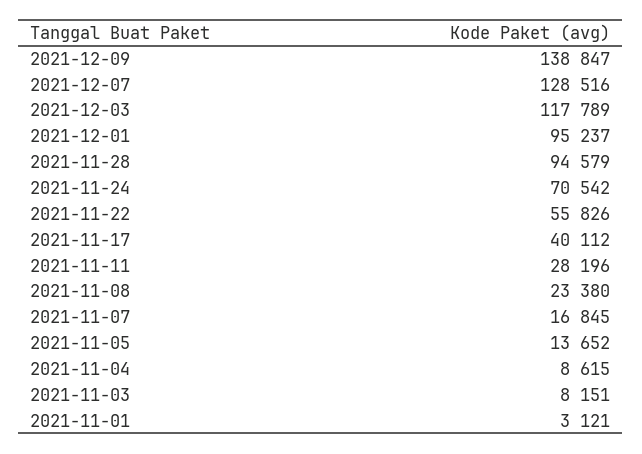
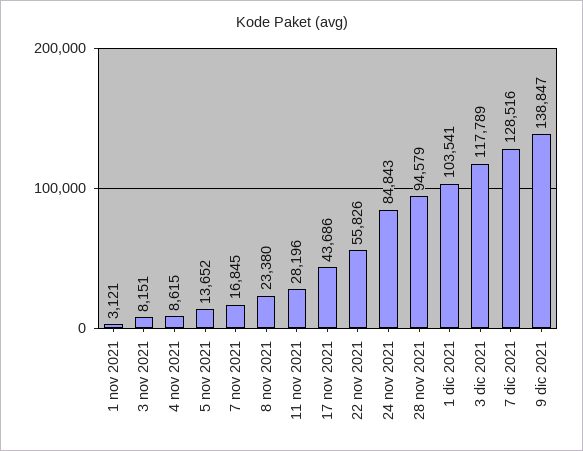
2021-12-01: 95237 -> 103541
2021-11-24: 70542 -> 84843
2021-11-17: 40112 -> 43686

